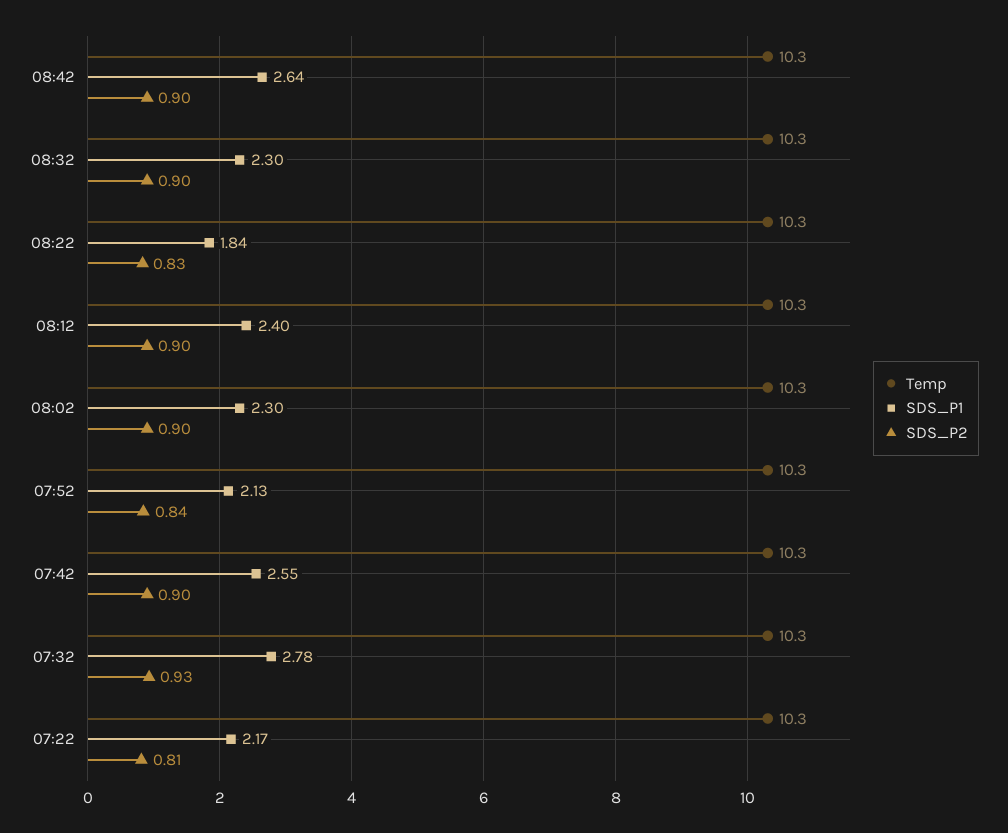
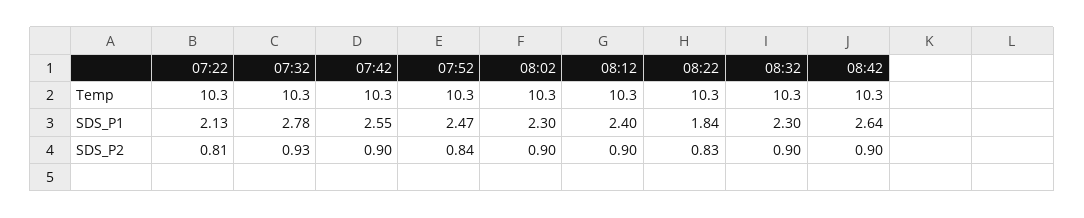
SDS_P1, 07:52: 2.13 -> 2.47
SDS_P1, 07:22: 2.17 -> 2.13

